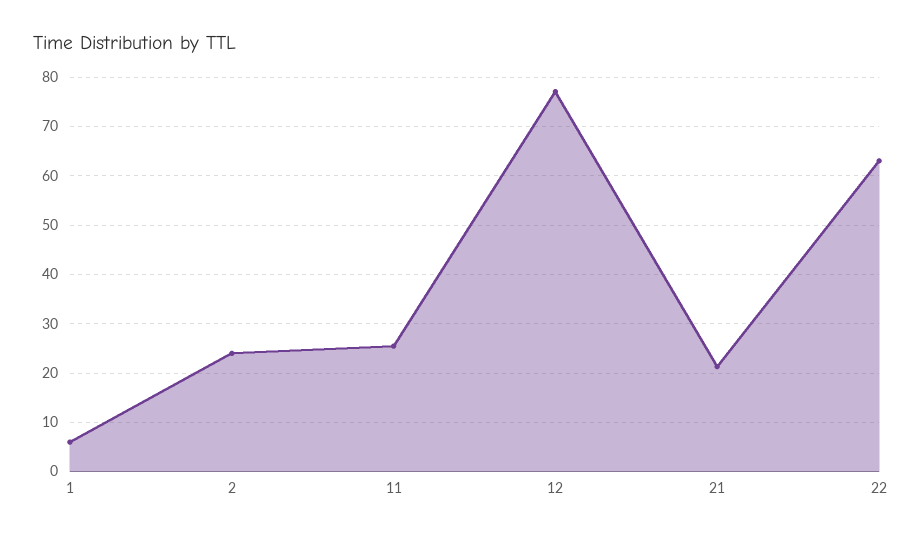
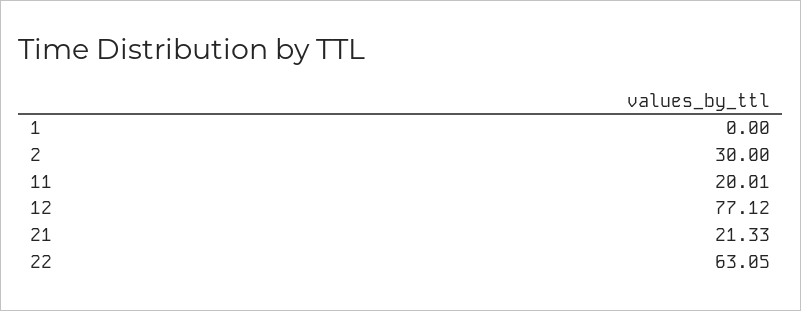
1: 6 -> 0
2: 24 -> 30
11: 26 -> 20.01

